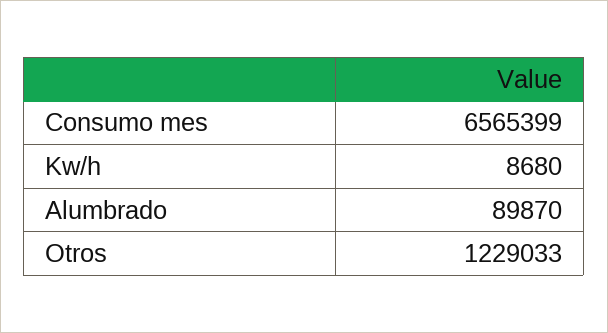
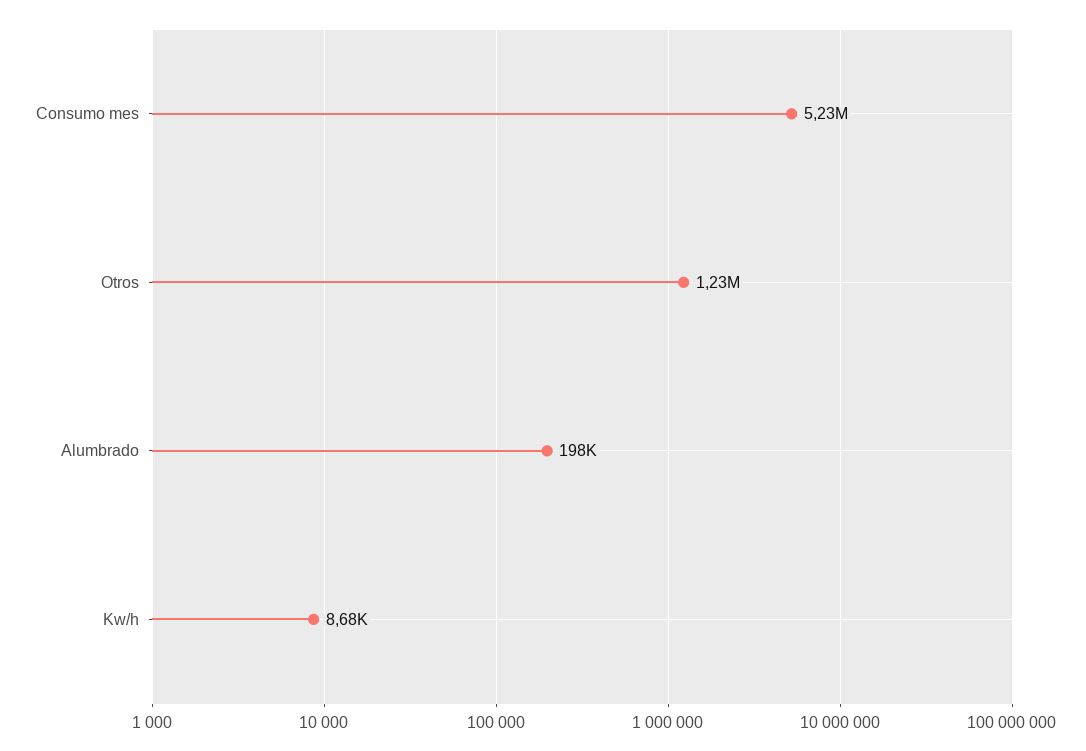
Consumo mes: 6565399 -> 5230000
Alumbrado: 89870 -> 198000

